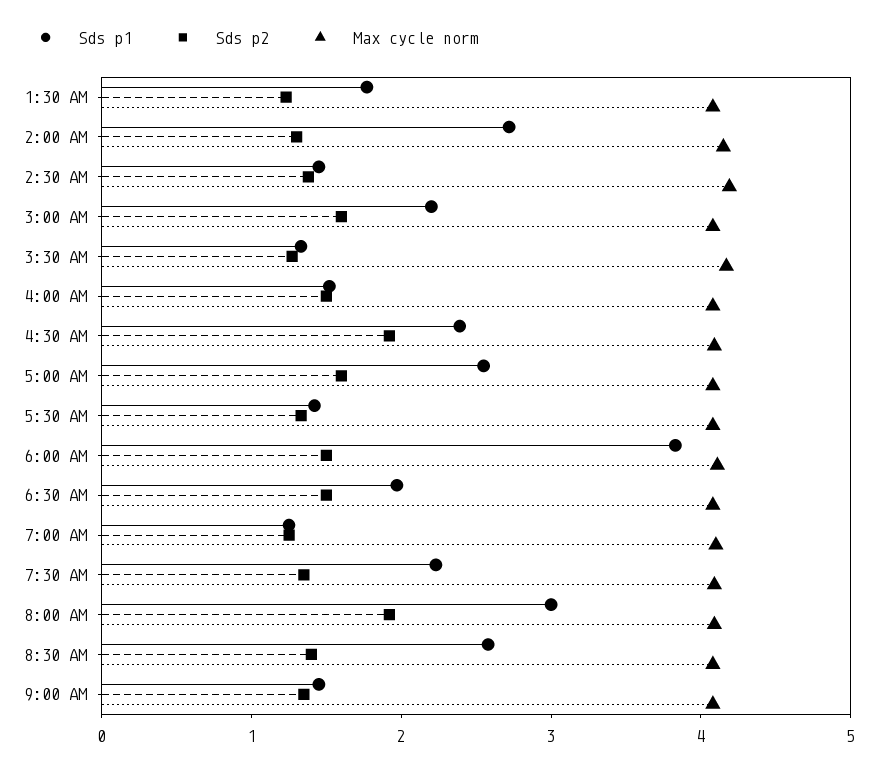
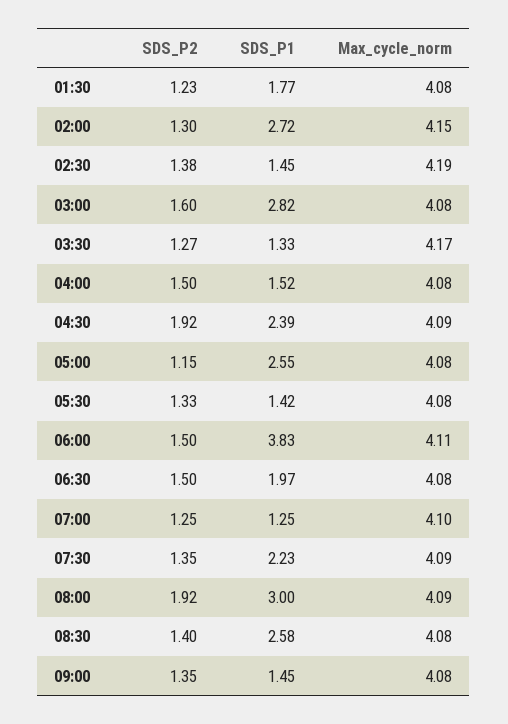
Sds p1, 3:00 AM: 2.2 -> 2.82
Sds p2, 5:00 AM: 1.6 -> 1.15

